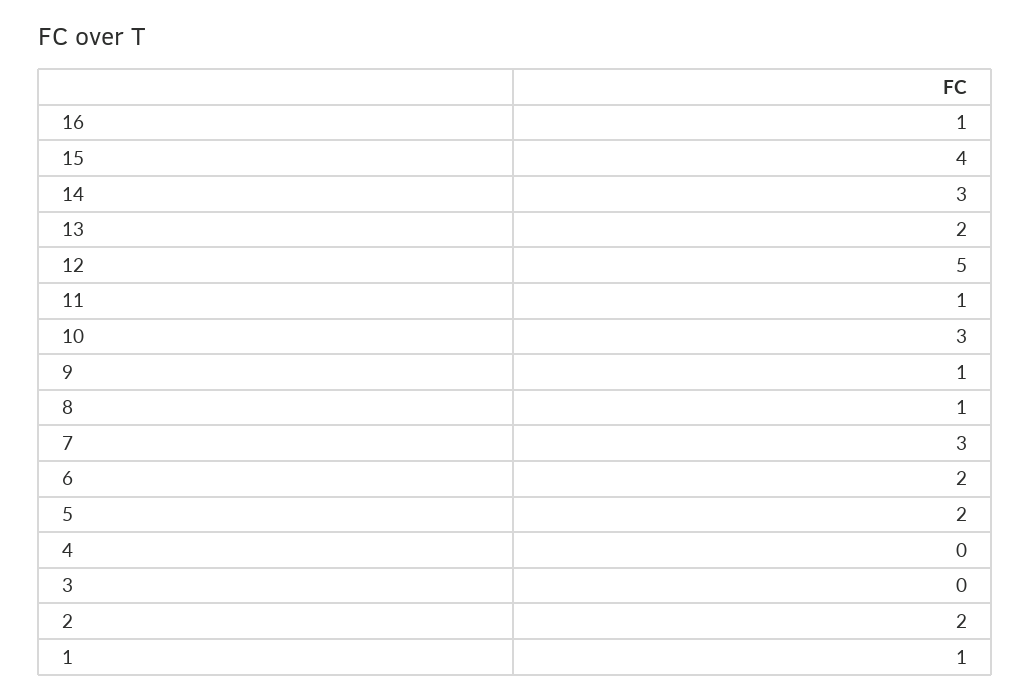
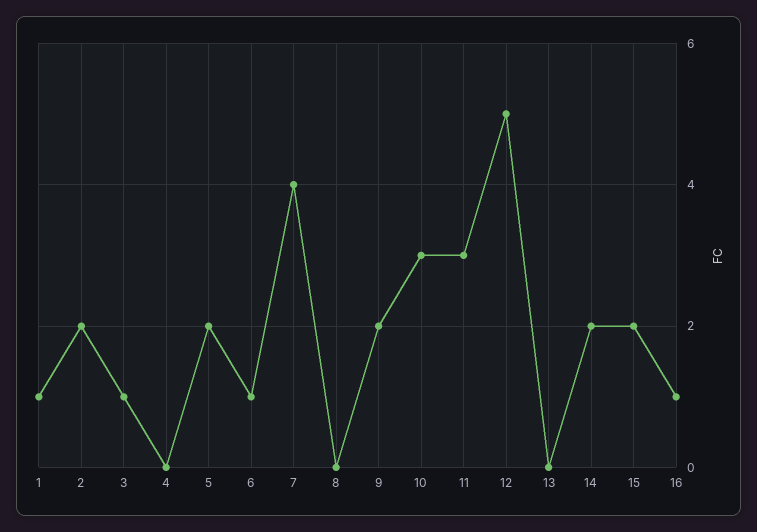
15: 4 -> 2
14: 3 -> 2
13: 2 -> 0
11: 1 -> 3
9: 1 -> 2
8: 1 -> 0
7: 3 -> 4
6: 2 -> 1
3: 0 -> 1

